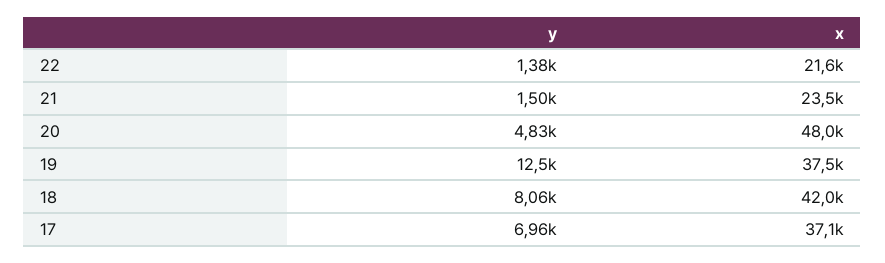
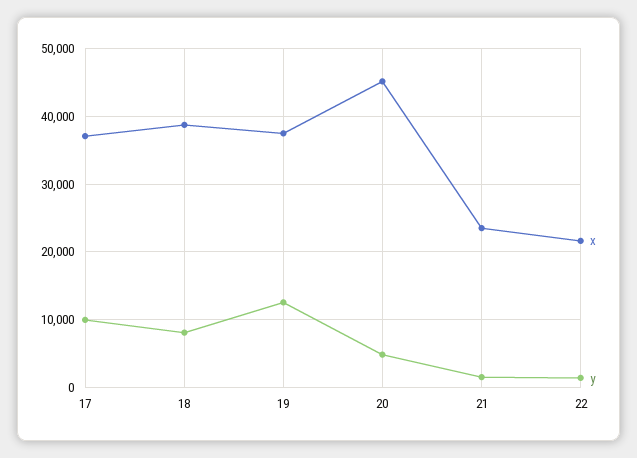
x, 20: 48000 -> 45000
x, 18: 42000 -> 39000
y, 17: 6960 -> 10000

